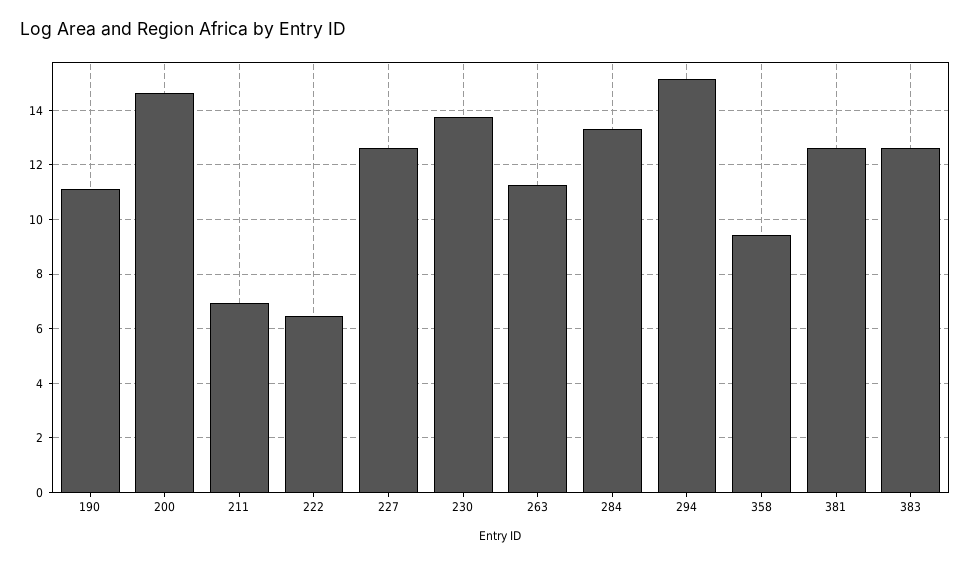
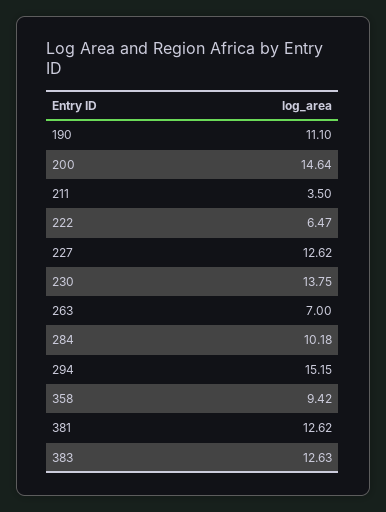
211: 7 -> 3.5
263: 11.25 -> 7
284: 13.25 -> 10.18

